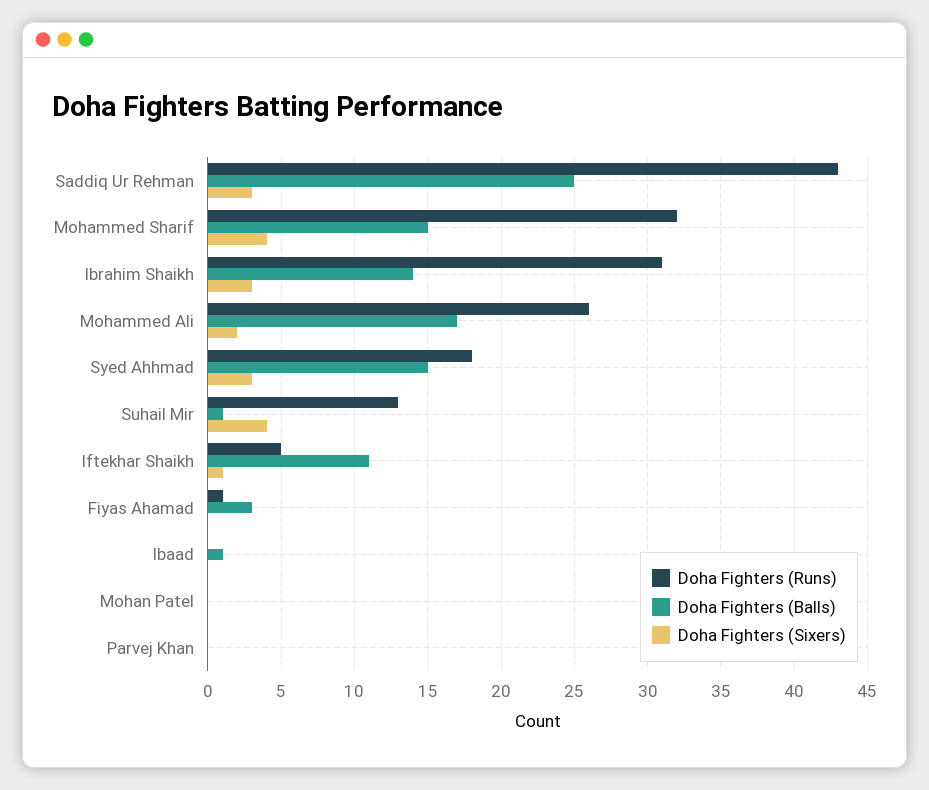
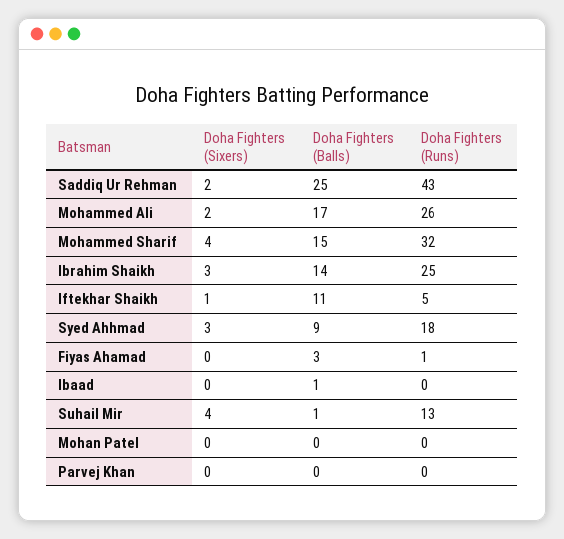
Doha Fighters (Sixers), Saddiq Ur Rehman: 3 -> 2
Doha Fighters (Runs), Ibrahim Shaikh: 31 -> 25
Doha Fighters (Balls), Syed Ahhmad: 15 -> 9

